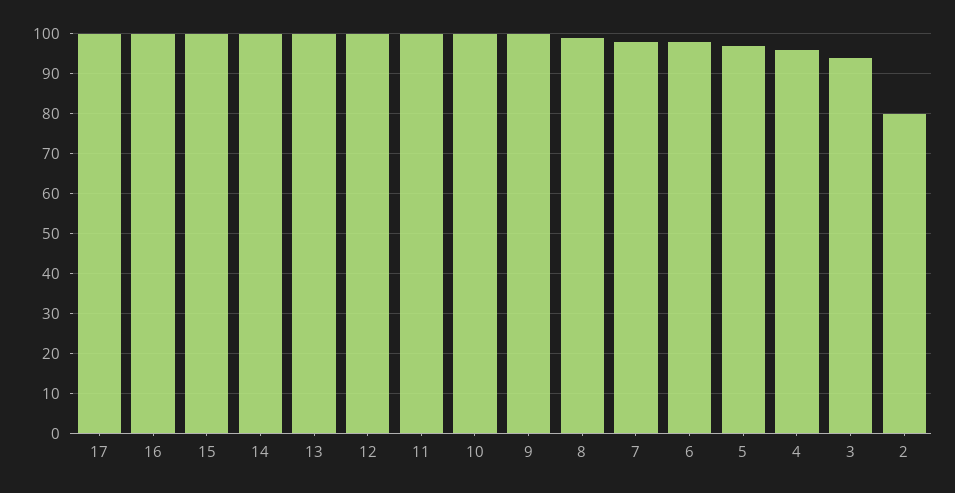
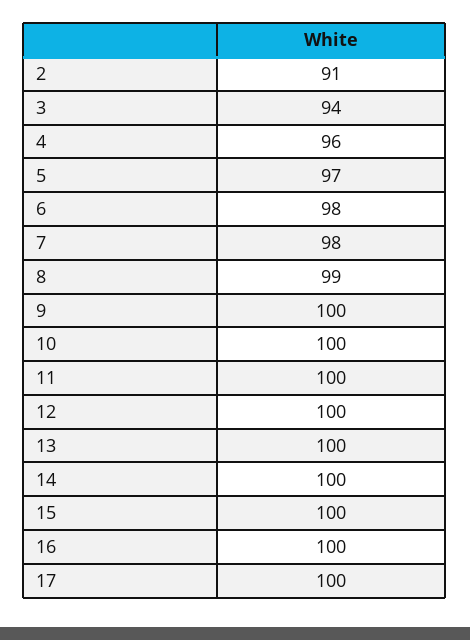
2: 80 -> 91

